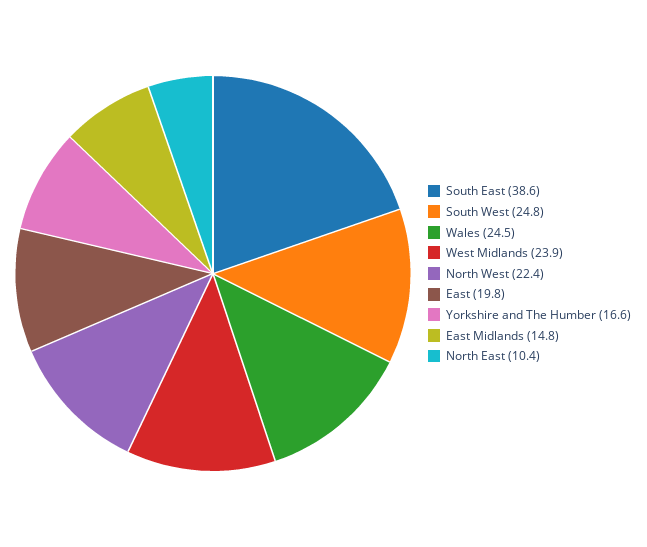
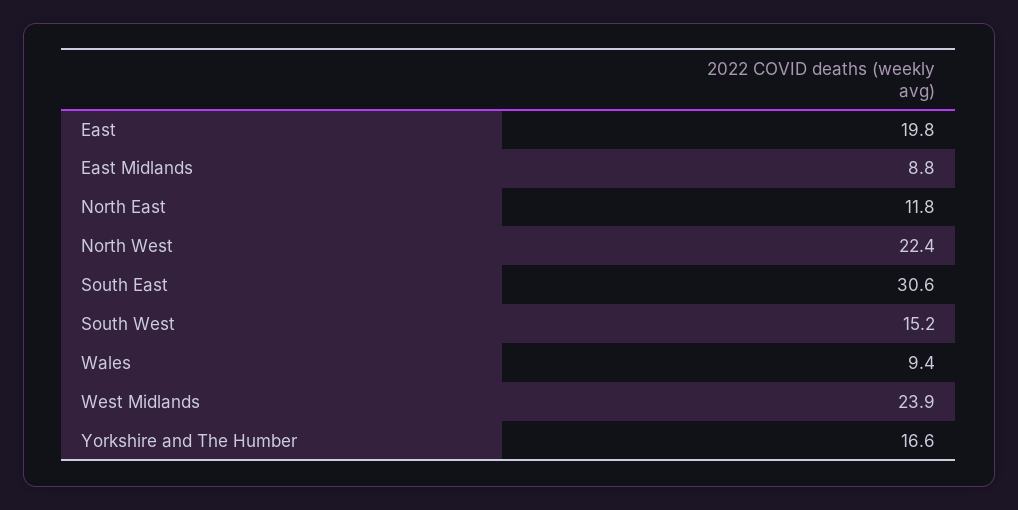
South East: 38.6 -> 30.6
South West: 24.8 -> 15.2
Wales: 24.5 -> 9.4
East Midlands: 14.8 -> 8.8
North East: 10.4 -> 11.8

